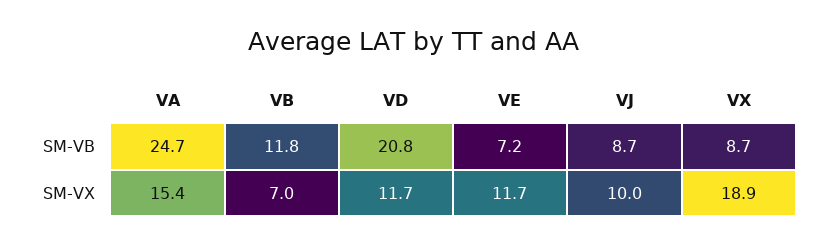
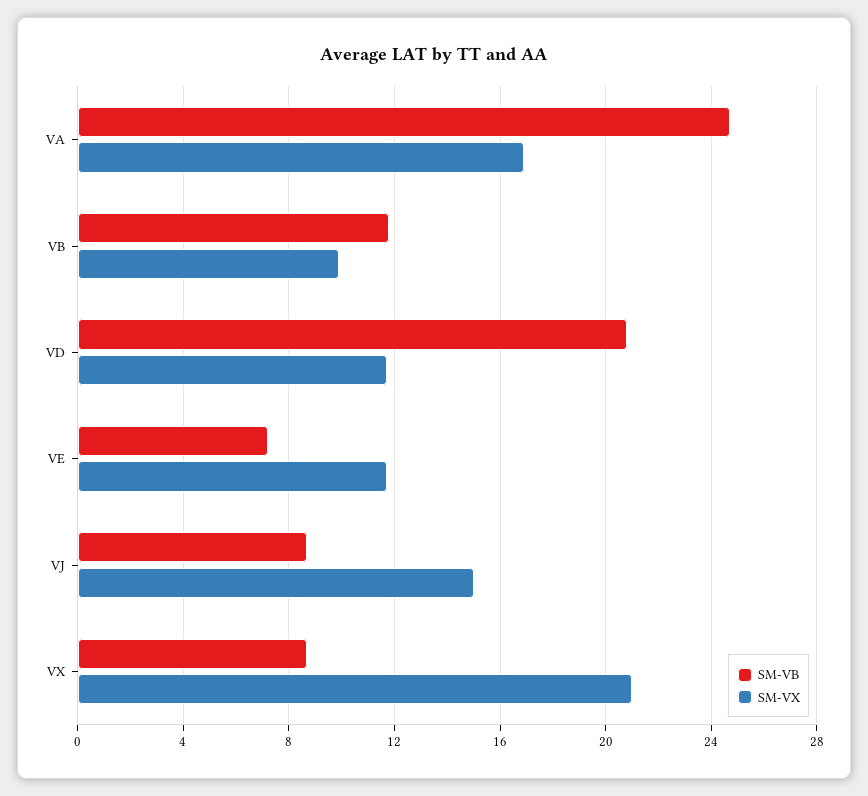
SM-VX, VA: 15.4 -> 17
SM-VX, VB: 7 -> 10
SM-VX, VJ: 10 -> 15
SM-VX, VX: 18.9 -> 21

